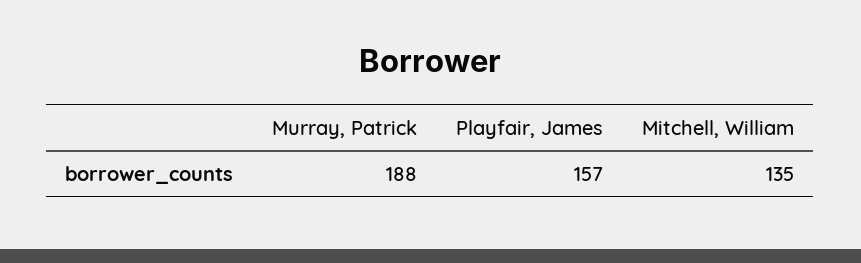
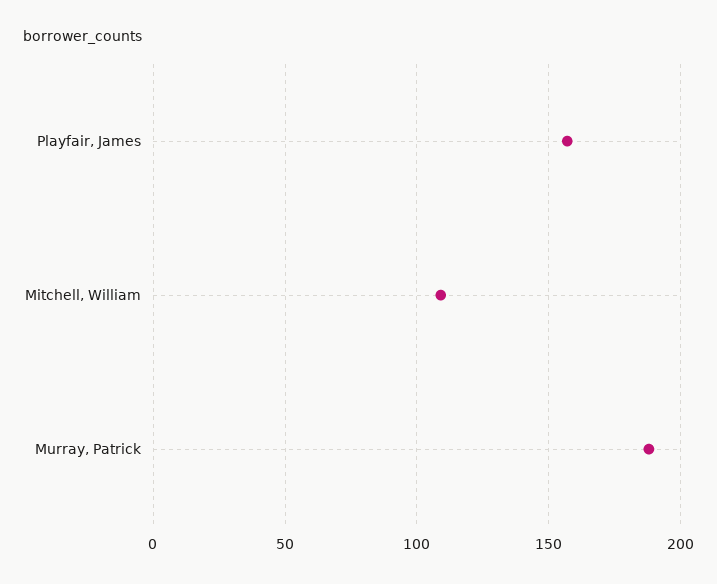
Mitchell, William: 135 -> 110

